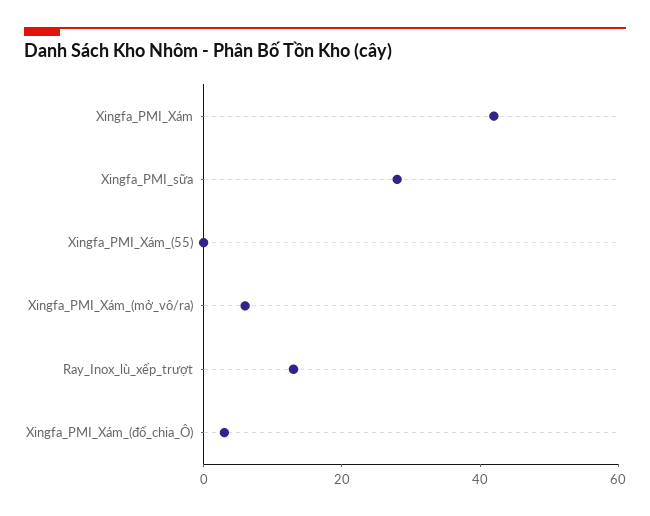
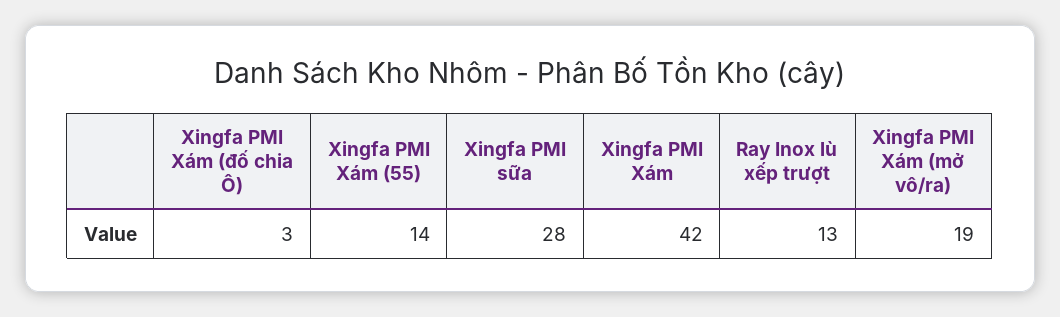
Xingfa_PMI_Xám_(55): 0 -> 14
Xingfa_PMI_Xám_(mở_vô/ra): 5 -> 19

